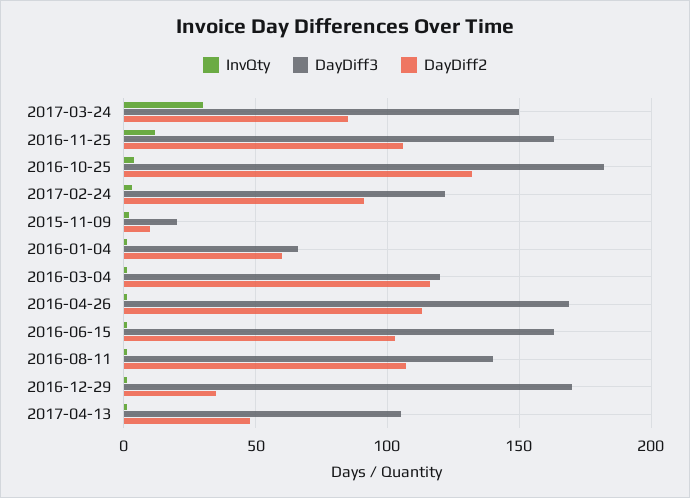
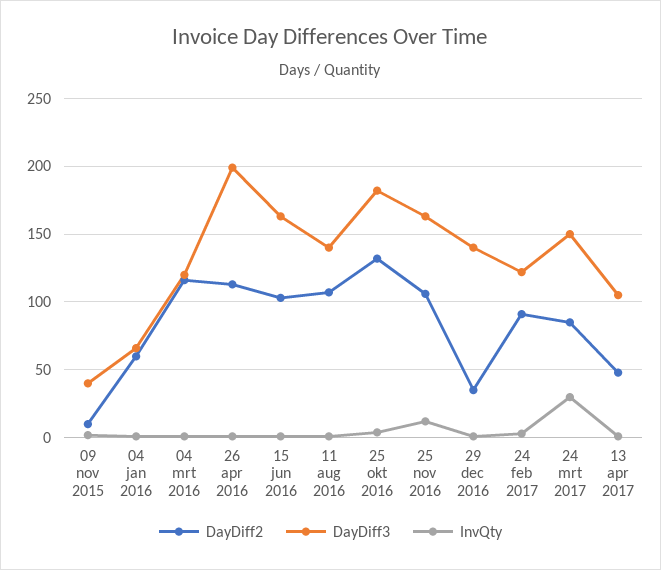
DayDiff3, 2015-11-09: 20 -> 40
DayDiff3, 2016-04-26: 170 -> 200
DayDiff3, 2016-12-29: 170 -> 140

